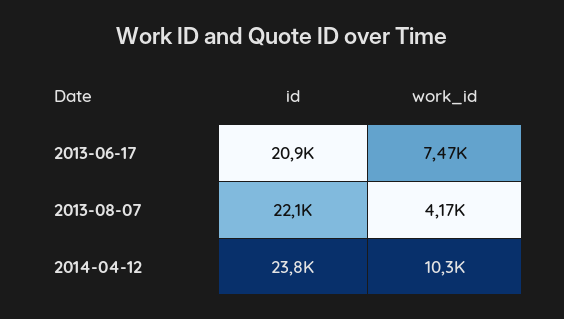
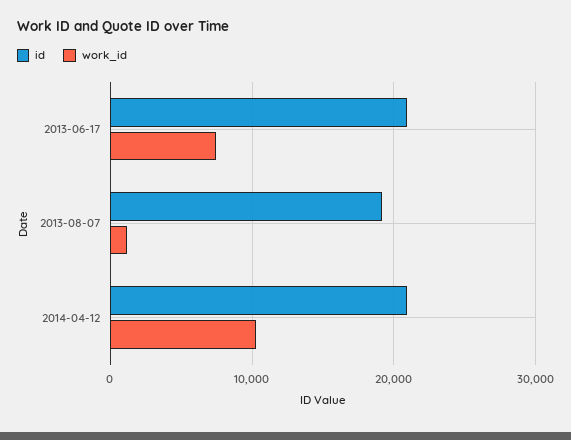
id, 2013-08-07: 22100 -> 19000
work_id, 2013-08-07: 4170 -> 1000
id, 2014-04-12: 23800 -> 21000

